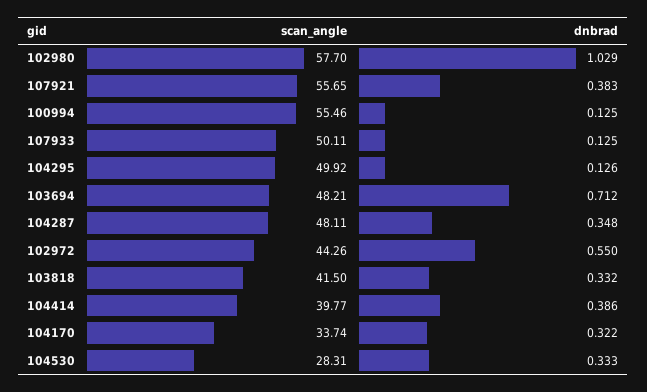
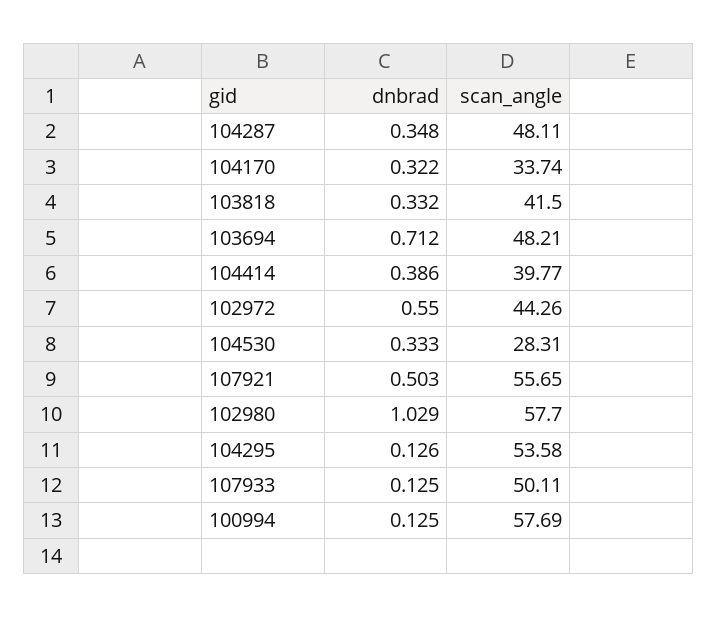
dnbrad, 107921: 0.383 -> 0.503
scan_angle, 100994: 55.46 -> 57.69
scan_angle, 104295: 49.92 -> 53.58

